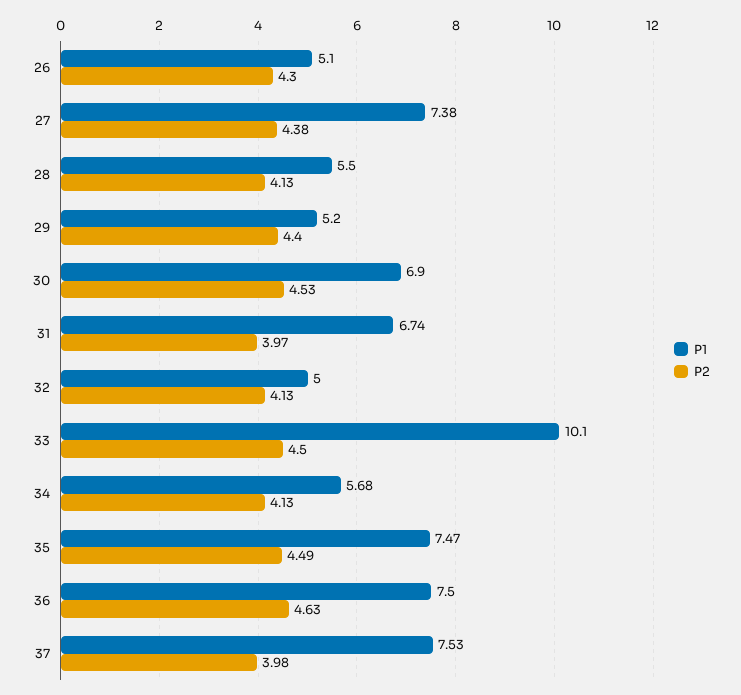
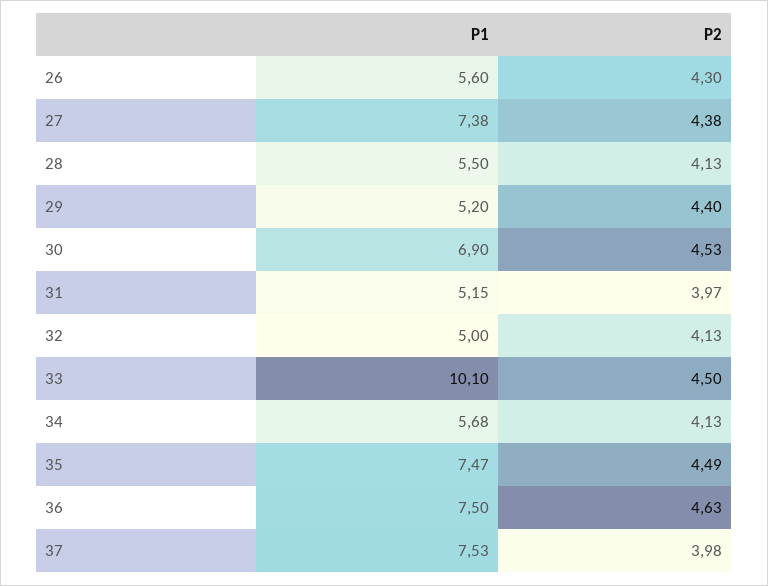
P1, 26: 5.1 -> 5.6
P1, 31: 6.74 -> 5.15

